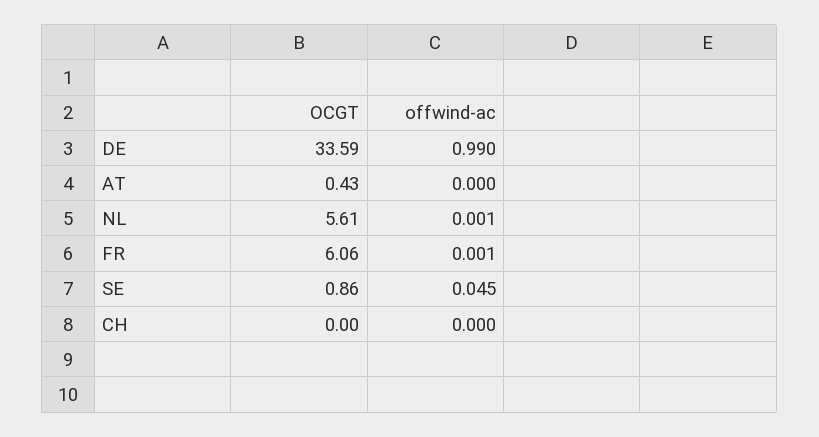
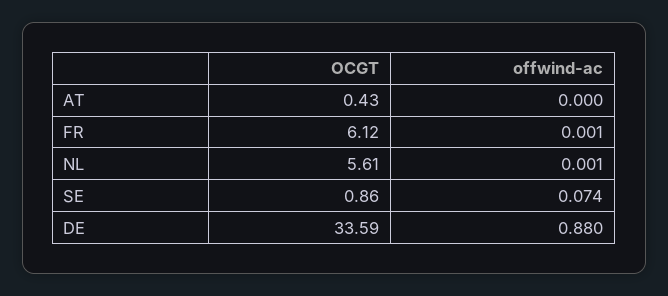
offwind-ac, DE: 0.99 -> 0.88
OCGT, FR: 6.06 -> 6.12
offwind-ac, SE: 0.045 -> 0.074
OCGT, CH: 0 -> none
offwind-ac, CH: 0 -> none

